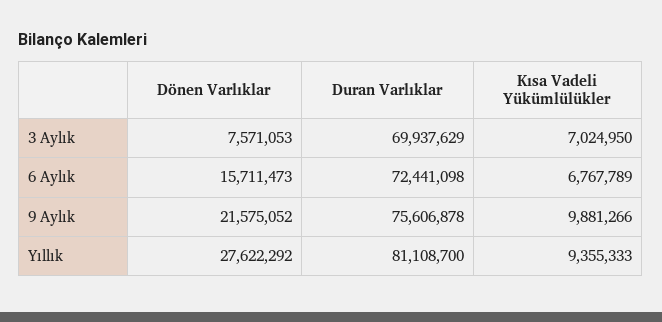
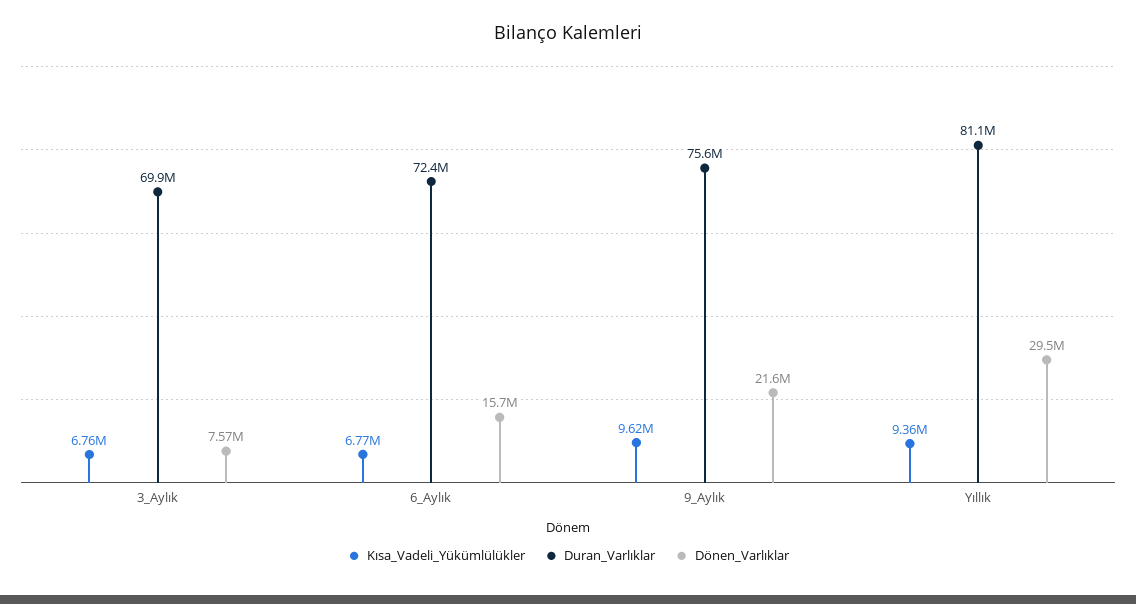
Kısa Vadeli Yükümlülükler, 3 Aylık: 7024950 -> 6760000
Kısa Vadeli Yükümlülükler, 9 Aylık: 9881266 -> 9620000
Dönen Varlıklar, Yıllık: 27622292 -> 29500000

